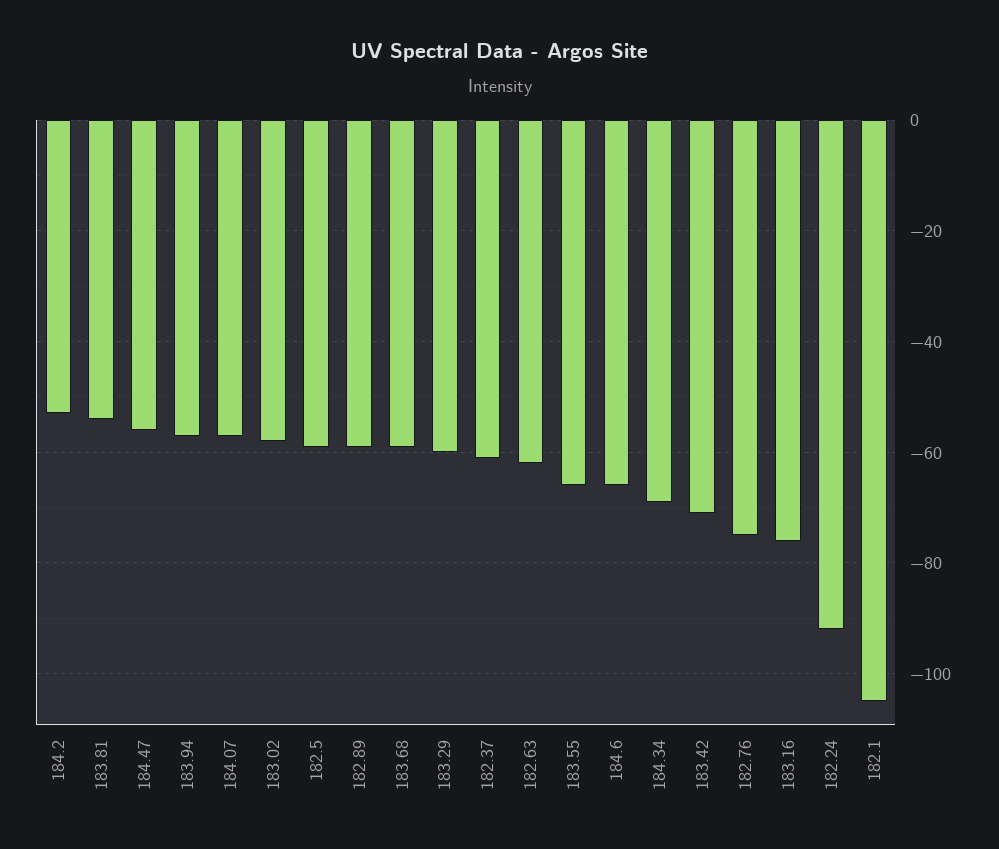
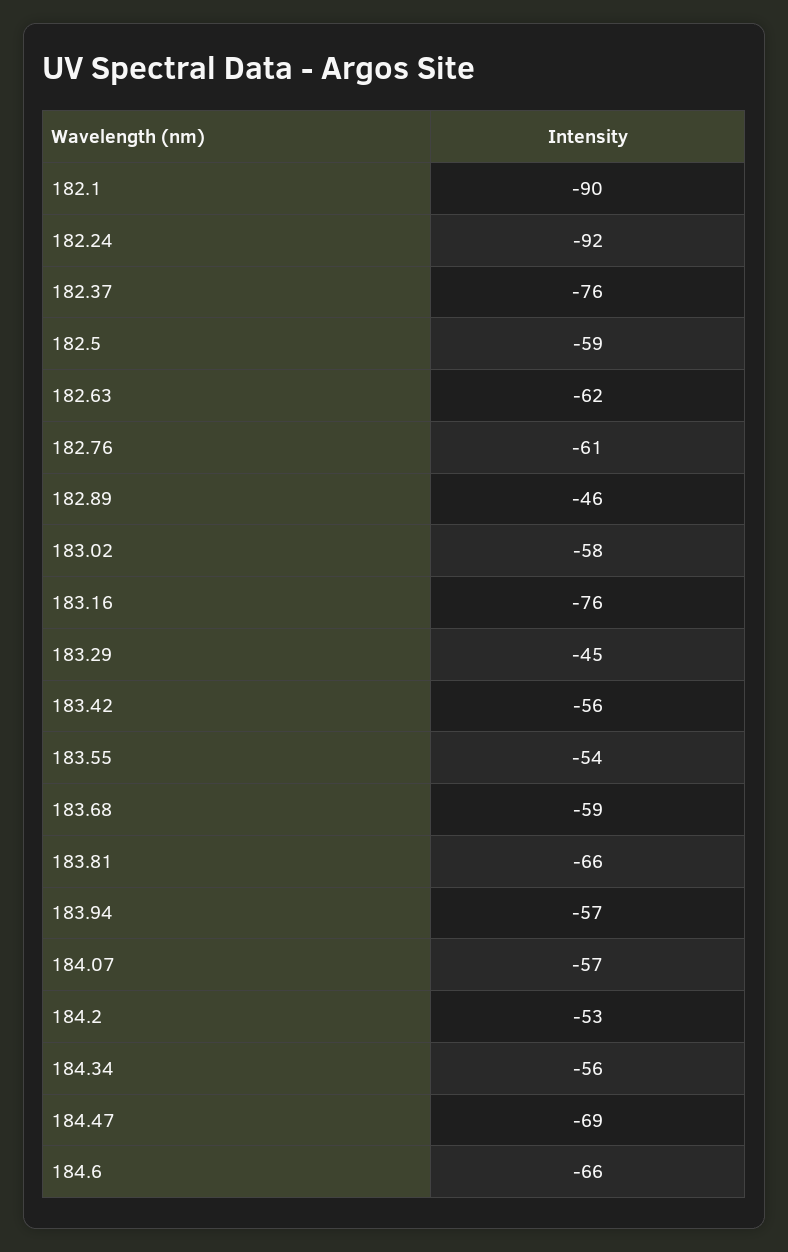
183.81: -55 -> -66
184.47: -55 -> -69
182.89: -60 -> -46
183.29: -60 -> -45
182.37: -60 -> -76
183.55: -65 -> -54
184.34: -70 -> -56
183.42: -70 -> -56
182.76: -75 -> -61
182.1: -105 -> -90

